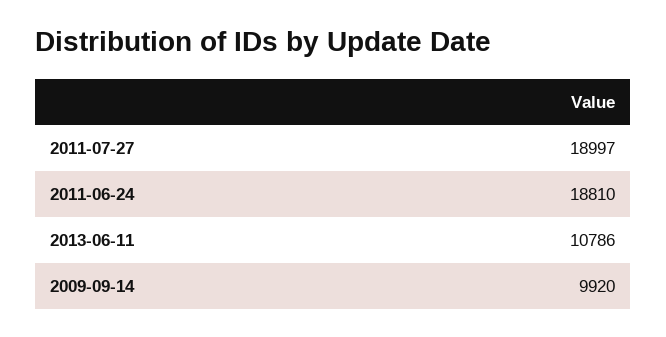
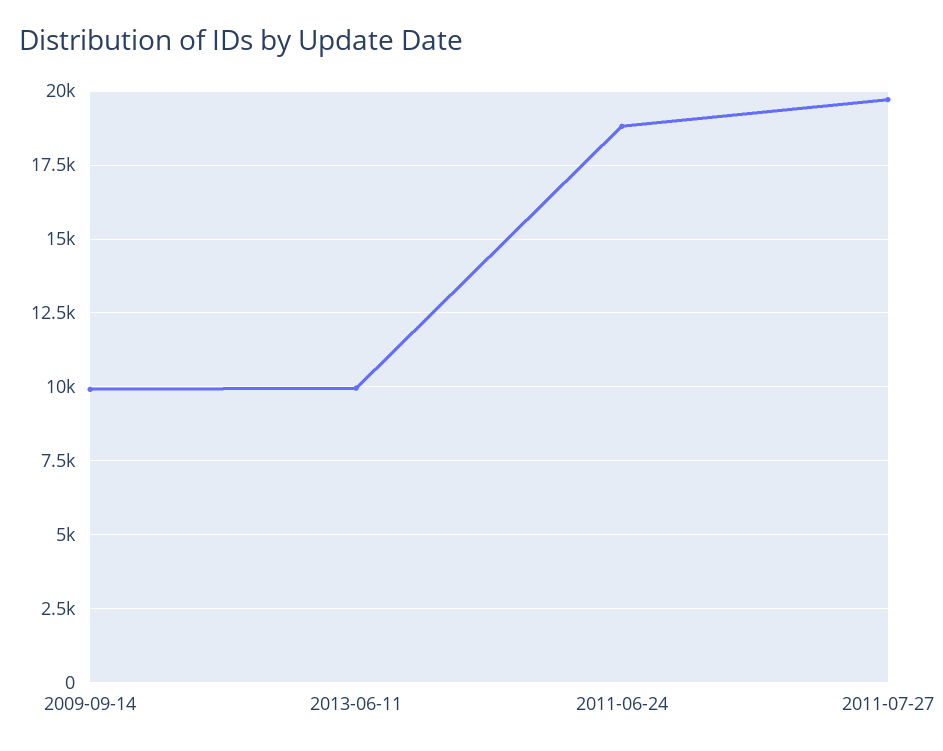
2011-07-27: 18997 -> 19750
2013-06-11: 10786 -> 10000

